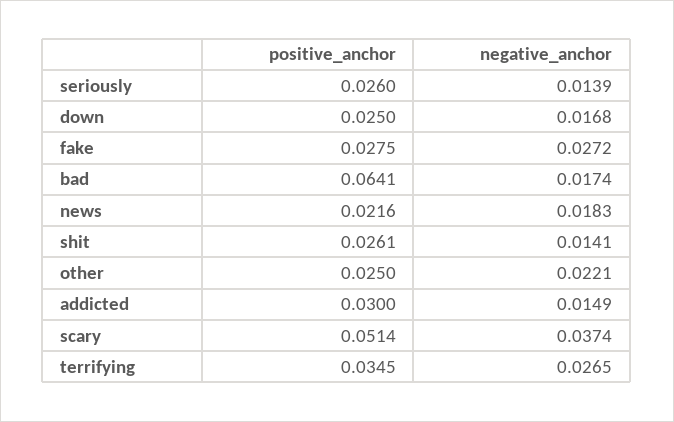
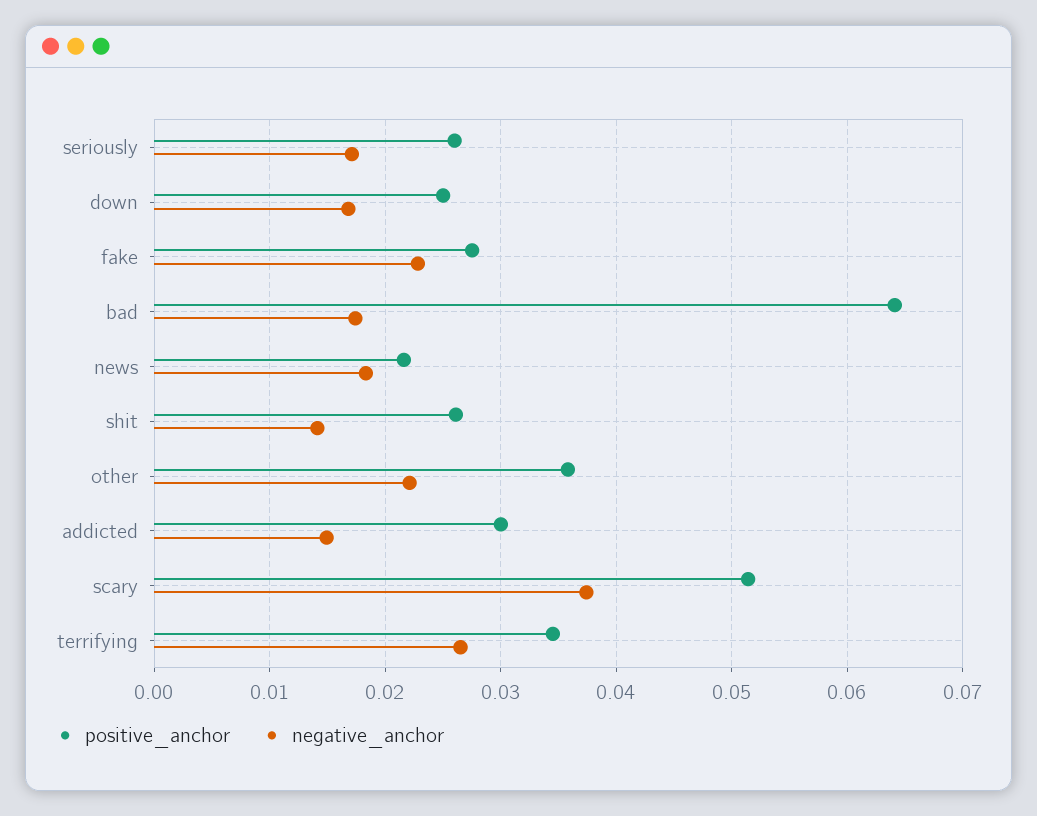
negative_anchor, seriously: 0.0139 -> 0.017
negative_anchor, fake: 0.0272 -> 0.023
positive_anchor, other: 0.025 -> 0.036

